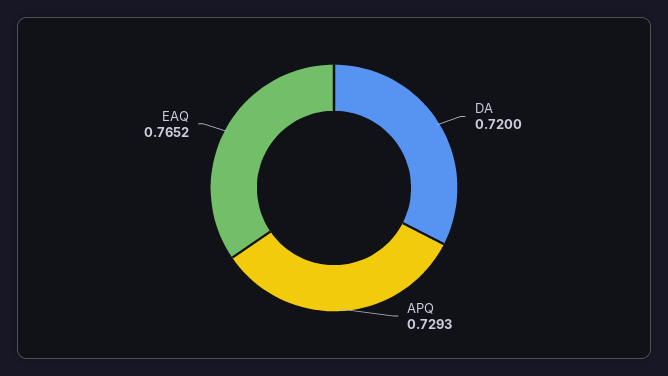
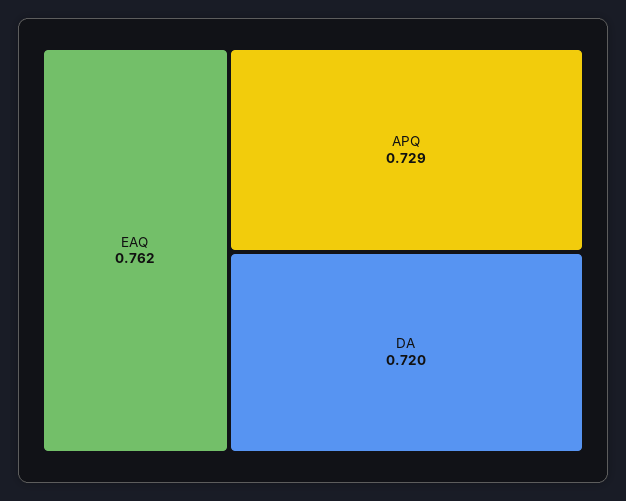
EAQ: 0.7652 -> 0.762

